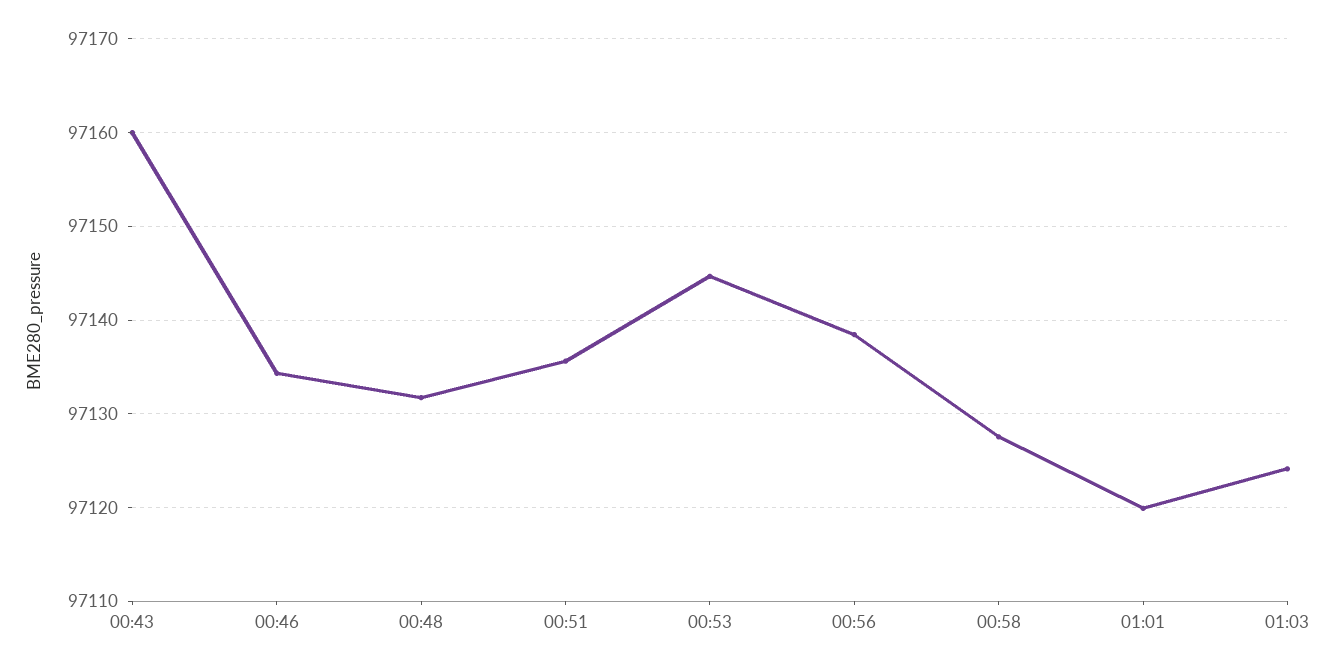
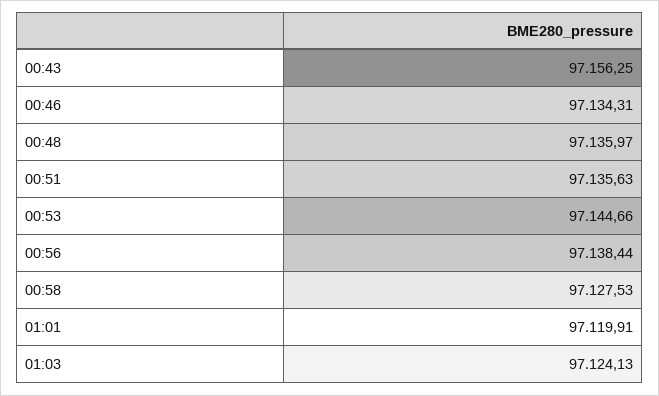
00:43: 97160 -> 97156.25
00:48: 97132 -> 97135.97

